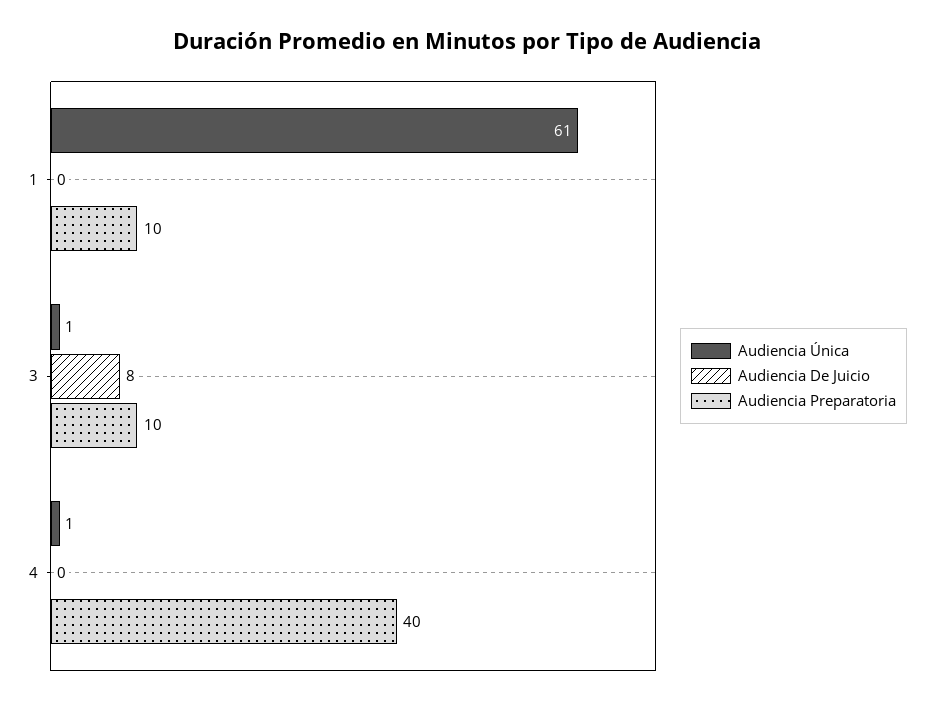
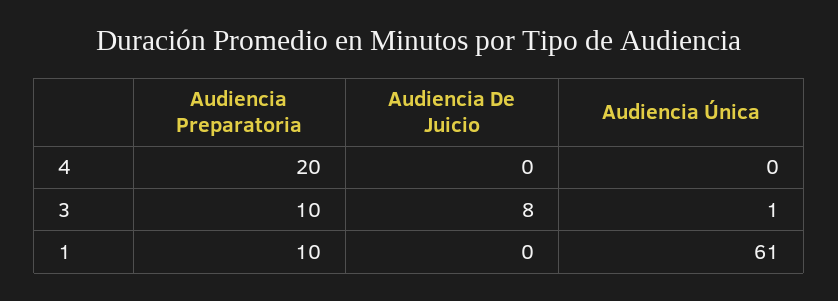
Audiencia Única, 4: 1 -> 0
Audiencia Preparatoria, 4: 40 -> 20

